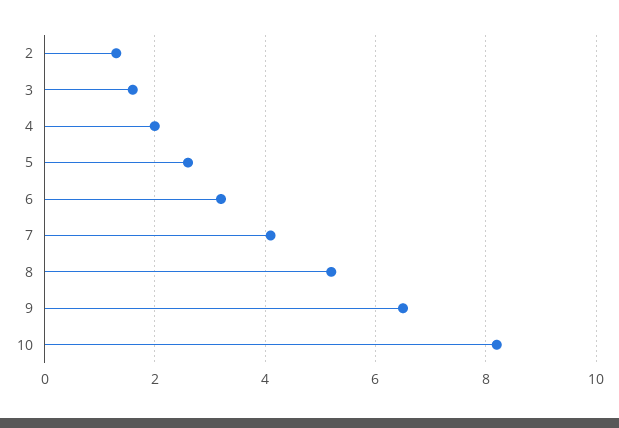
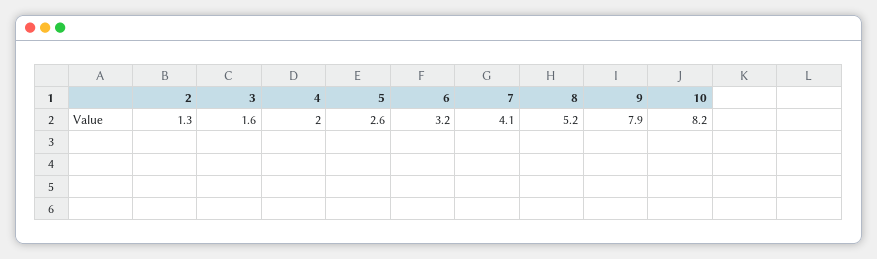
9: 6.5 -> 7.9

